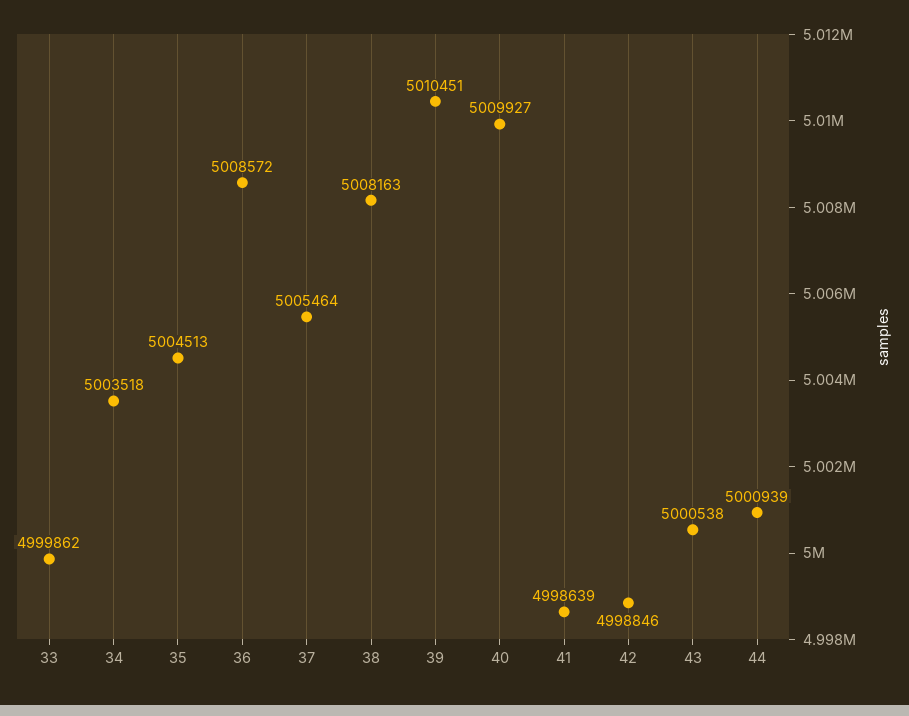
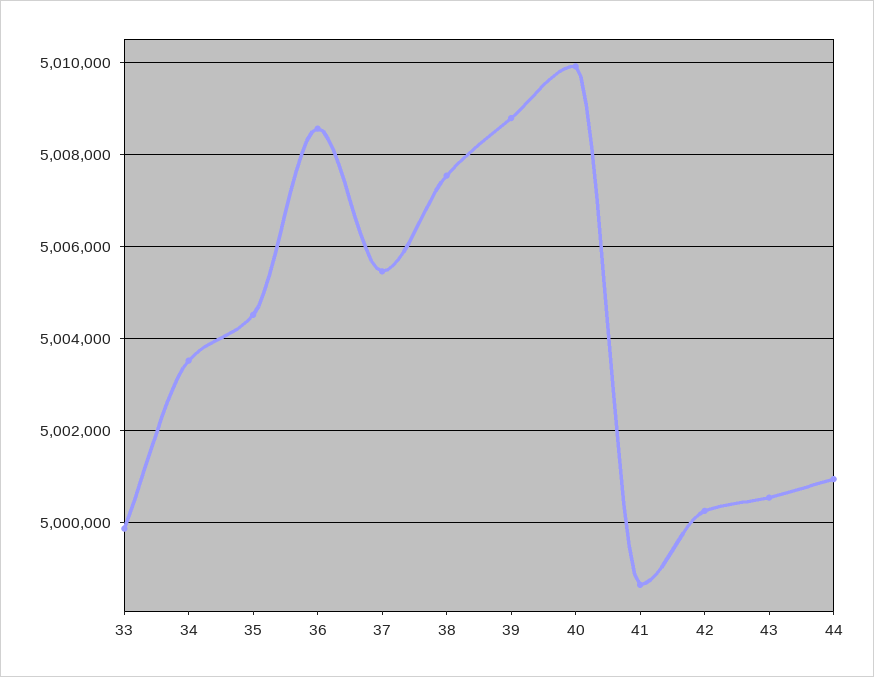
38: 5008163 -> 5007600
39: 5010451 -> 5008800
42: 4998846 -> 5000200

